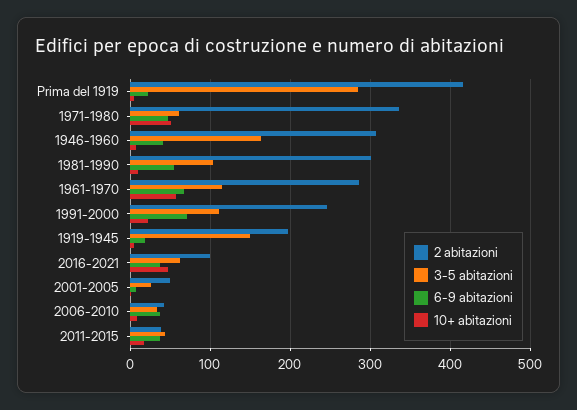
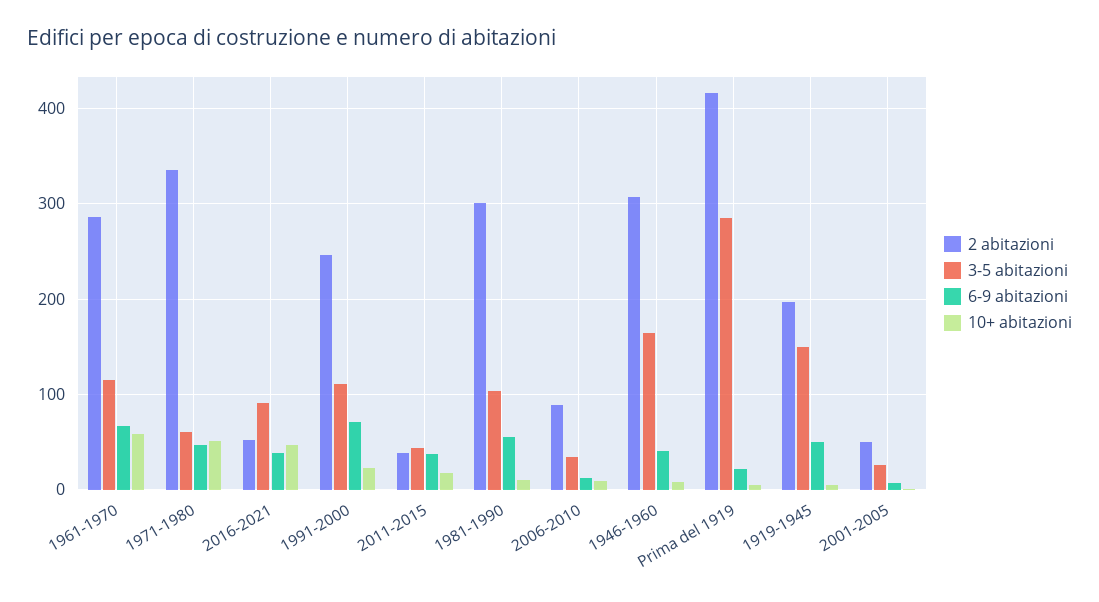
6-9 abitazioni, 1919-1945: 20 -> 50
2 abitazioni, 2016-2021: 100 -> 50
3-5 abitazioni, 2016-2021: 60 -> 90
2 abitazioni, 2006-2010: 40 -> 90
6-9 abitazioni, 2006-2010: 40 -> 10

